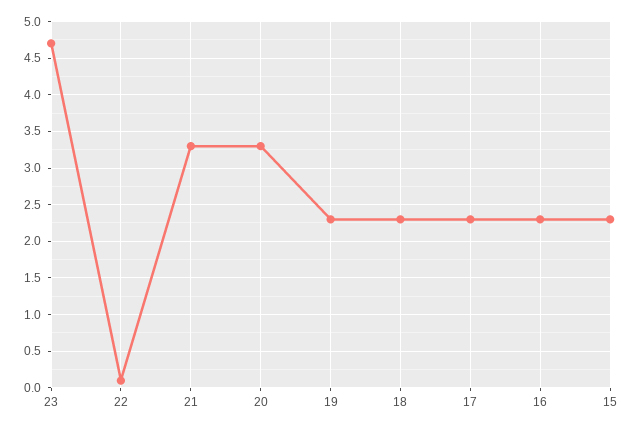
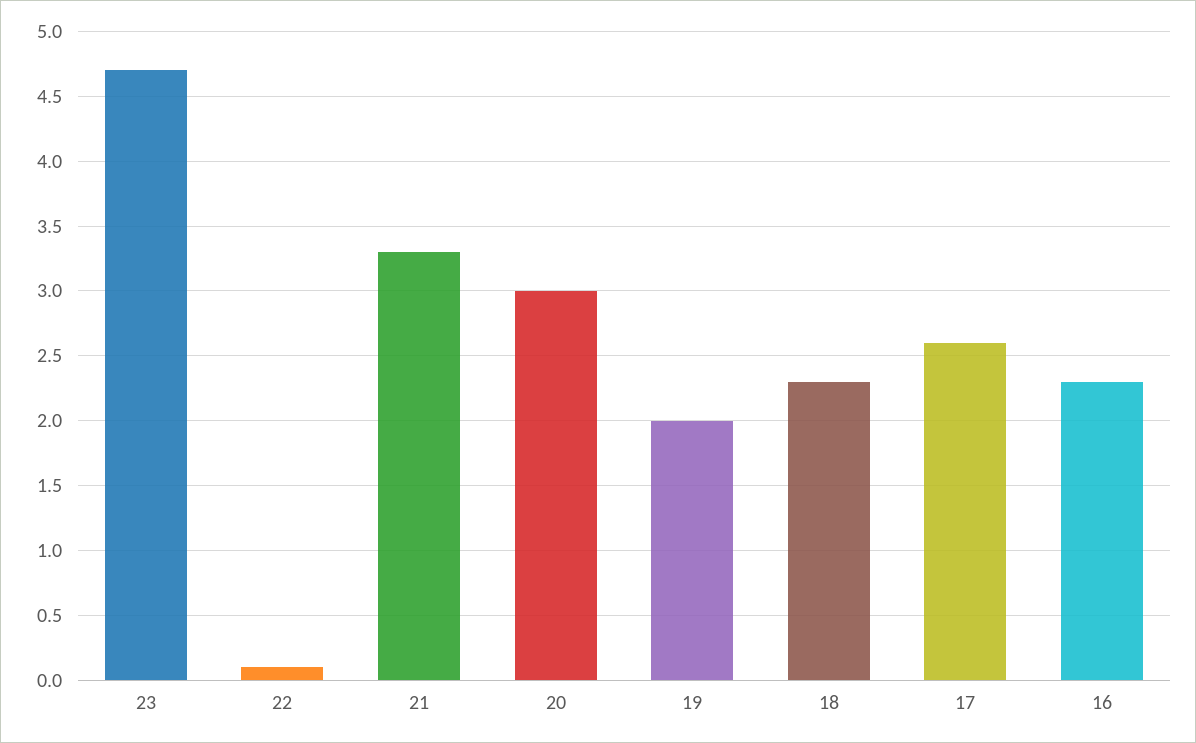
20: 3.3 -> 3
19: 2.3 -> 2
17: 2.3 -> 2.6
15: 2.3 -> none

